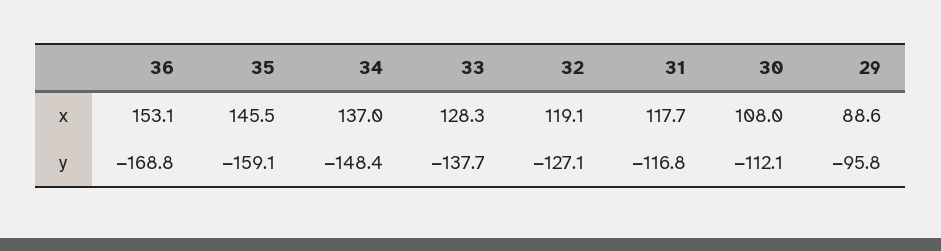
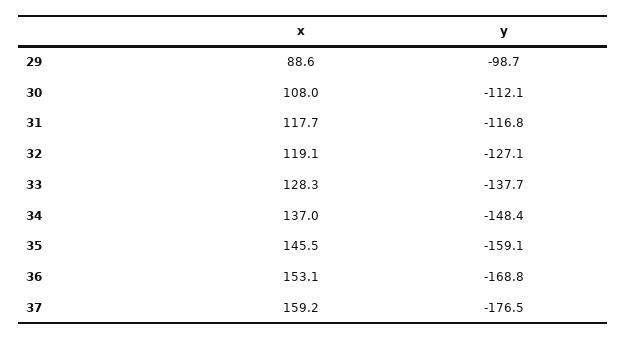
29, y: -95.8 -> -98.7
37, x: none -> 159.2
37, y: none -> -176.5

